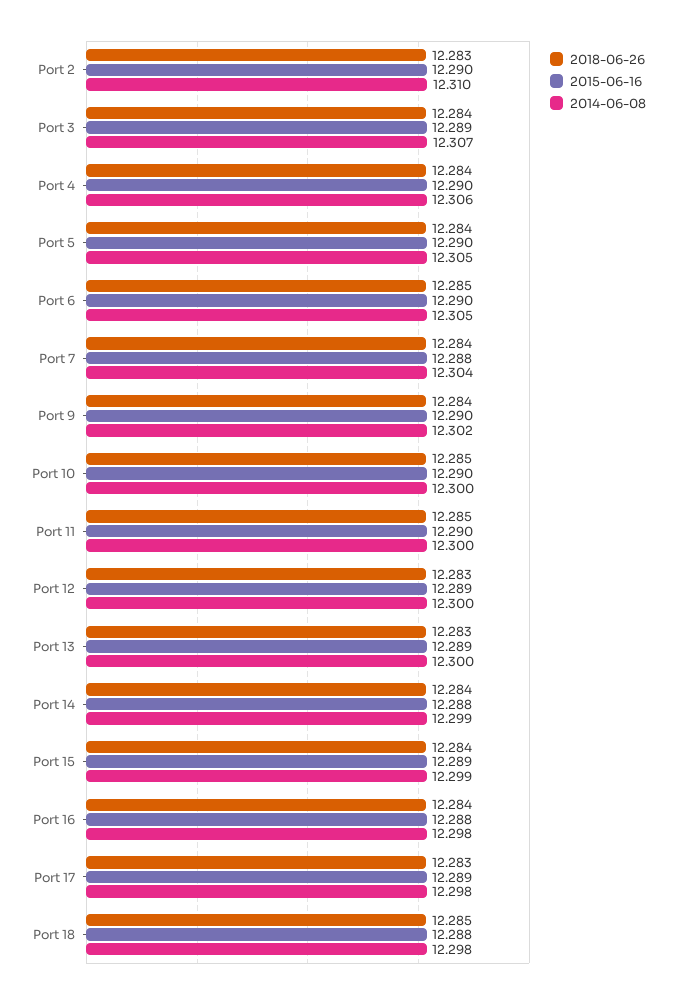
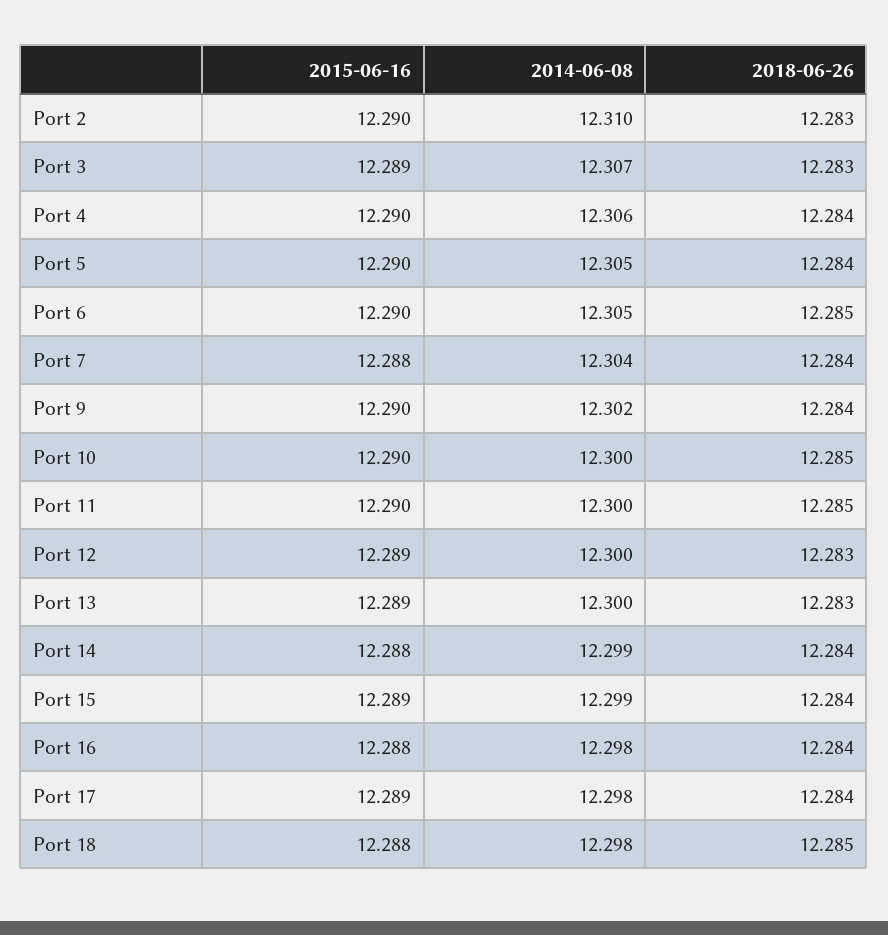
2018-06-26, Port 3: 12.284 -> 12.283
2018-06-26, Port 17: 12.283 -> 12.284

